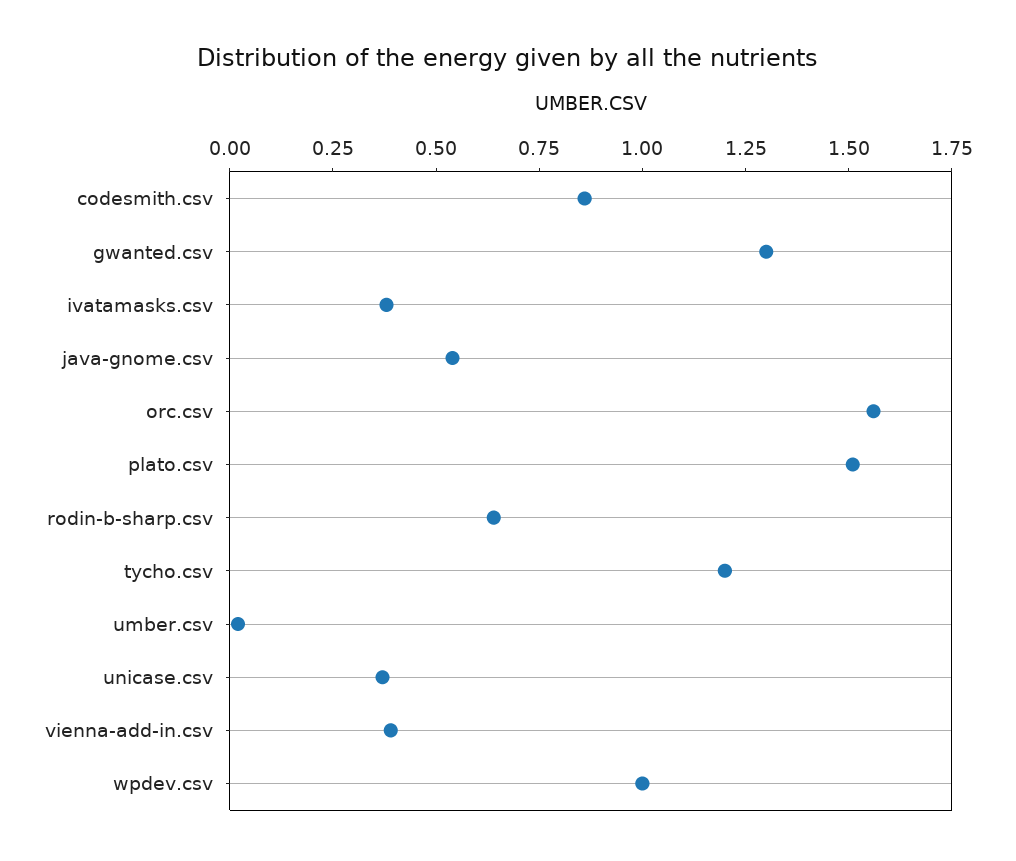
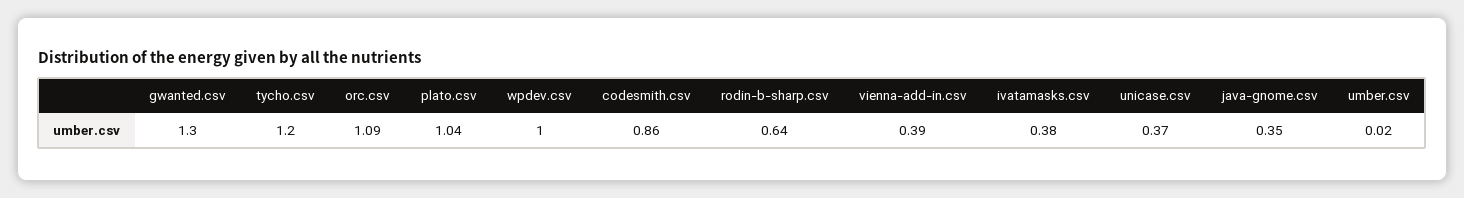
java-gnome.csv: 0.55 -> 0.35
orc.csv: 1.55 -> 1.09
plato.csv: 1.5 -> 1.04

